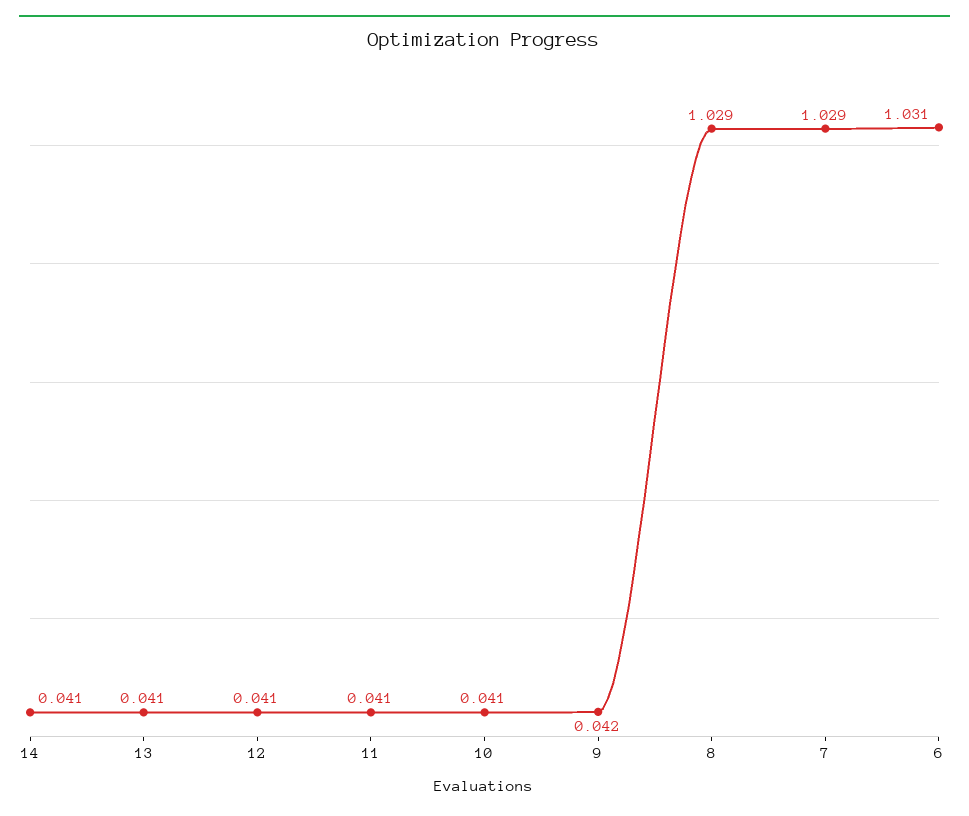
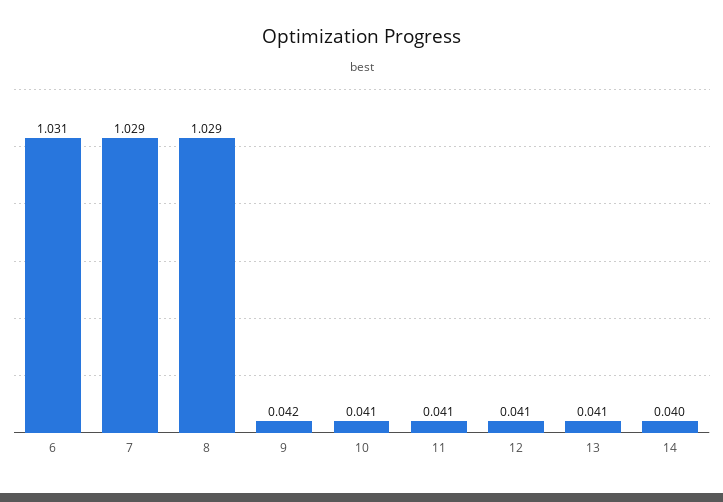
14: 0.041 -> 0.04

